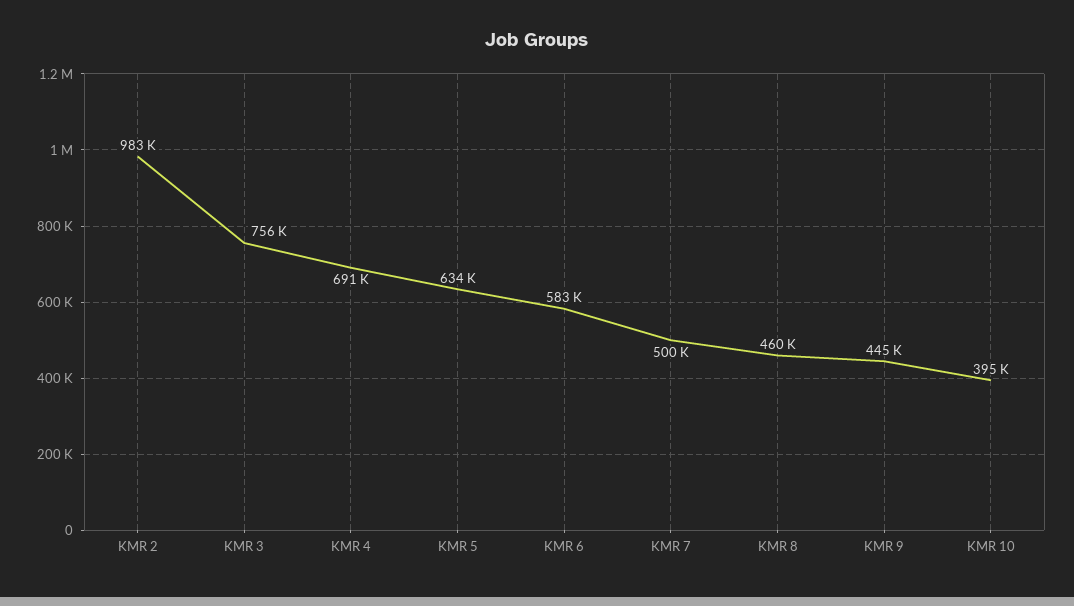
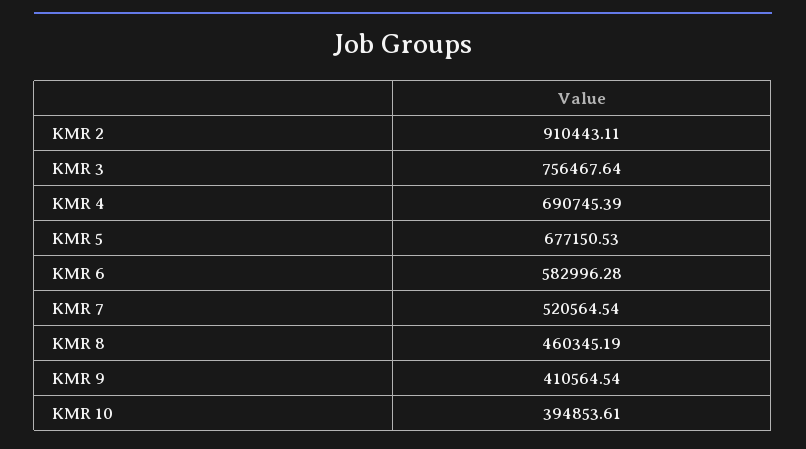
KMR 2: 983000 -> 910443.11
KMR 5: 634000 -> 677150.53
KMR 7: 500000 -> 520564.54
KMR 9: 445000 -> 410564.54

